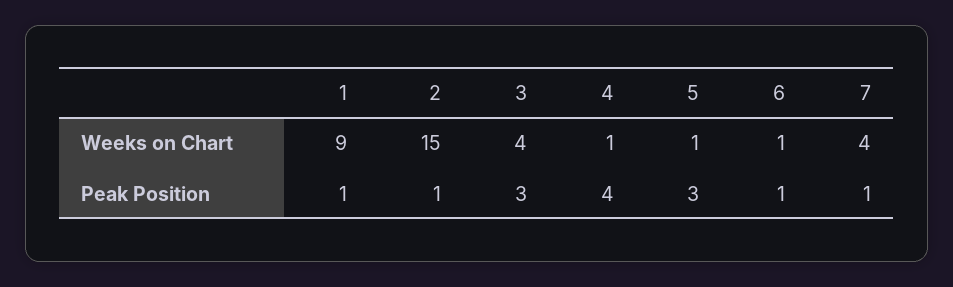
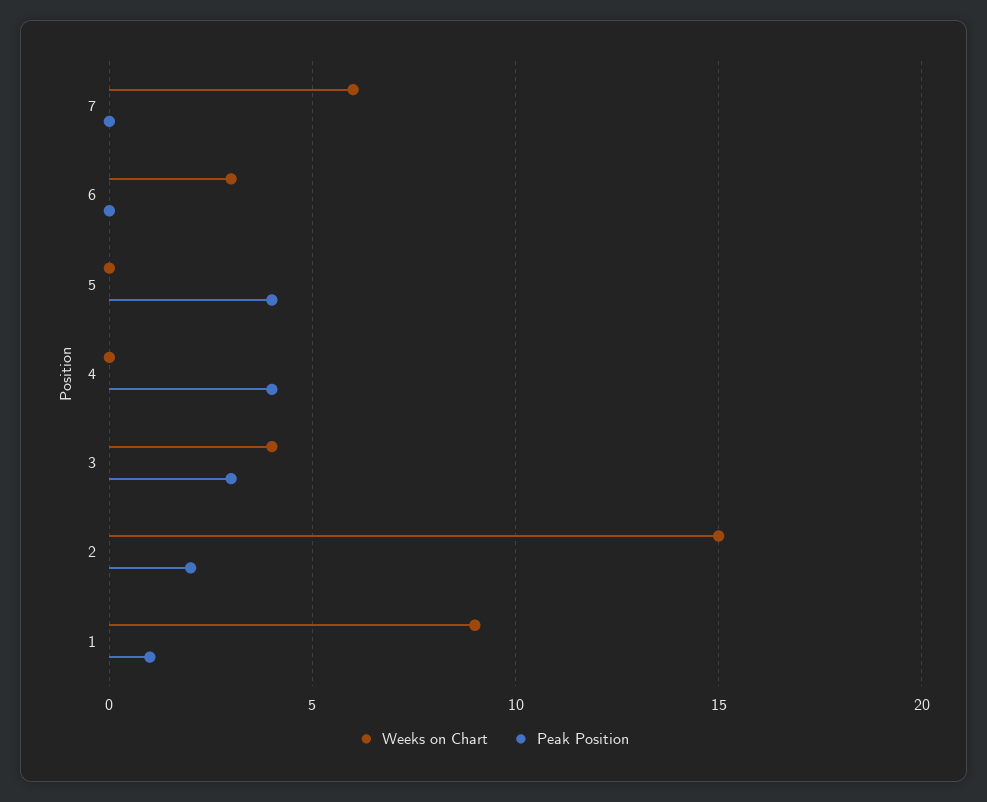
Weeks on Chart, 4: 1 -> 0
Weeks on Chart, 5: 1 -> 0
Weeks on Chart, 6: 1 -> 3
Weeks on Chart, 7: 4 -> 6
Peak Position, 2: 1 -> 2
Peak Position, 5: 3 -> 4
Peak Position, 6: 1 -> 0
Peak Position, 7: 1 -> 0

